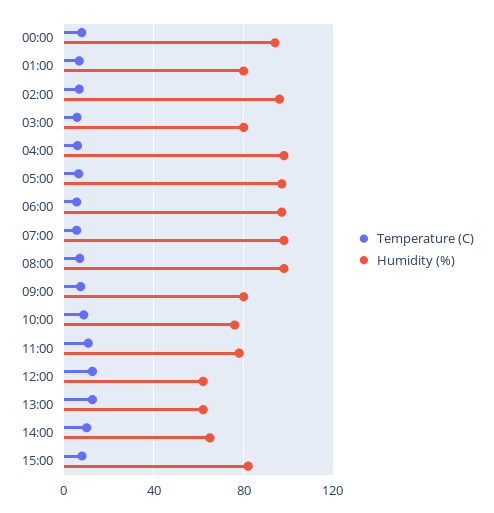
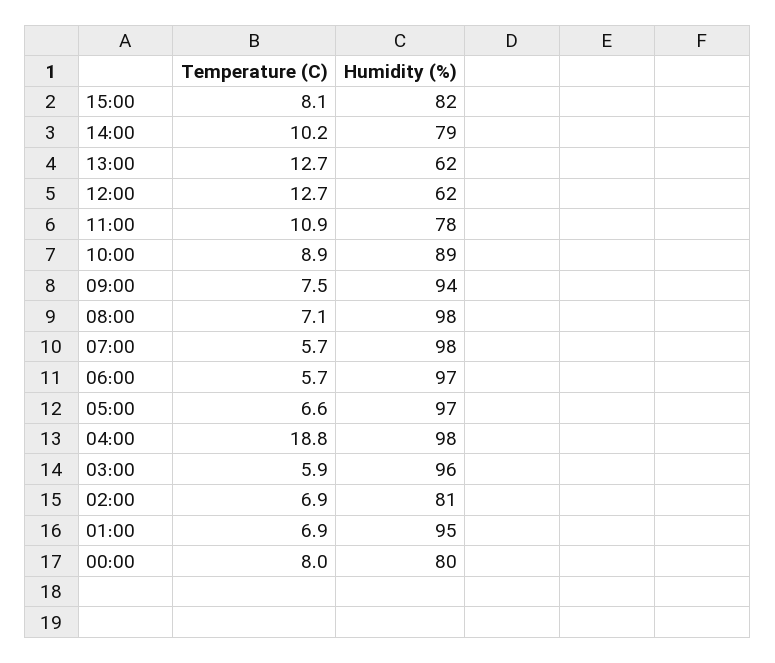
Humidity (%), 00:00: 95 -> 80
Humidity (%), 01:00: 80 -> 95
Humidity (%), 02:00: 95 -> 81
Humidity (%), 03:00: 80 -> 96
Temperature (C), 04:00: 5 -> 18.8
Humidity (%), 09:00: 80 -> 94
Humidity (%), 10:00: 75 -> 89
Humidity (%), 14:00: 65 -> 79

